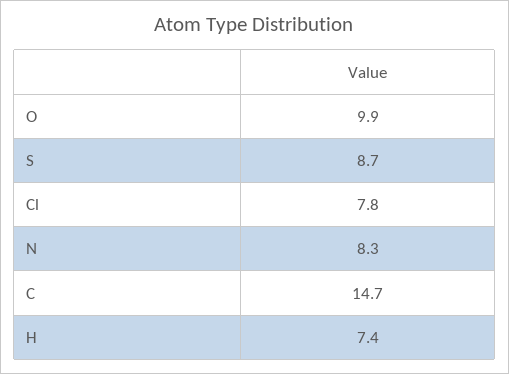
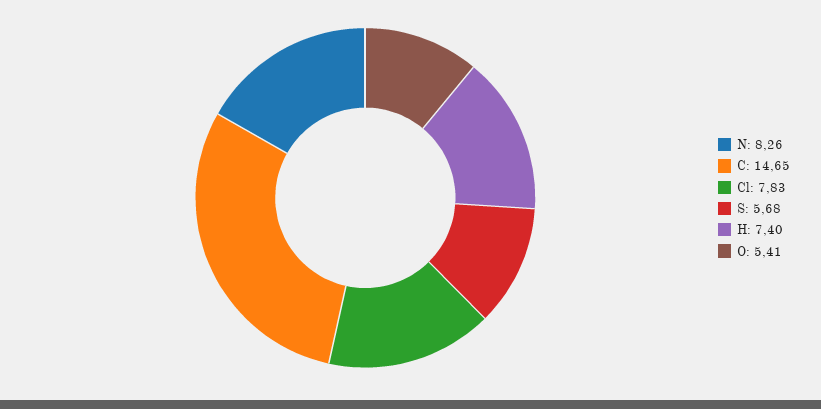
O: 9.9 -> 5.41
S: 8.7 -> 5.68

